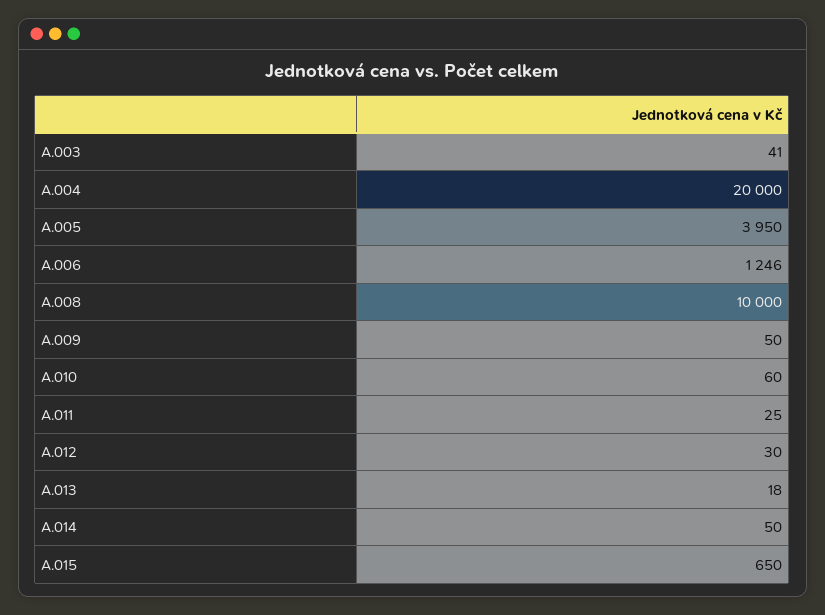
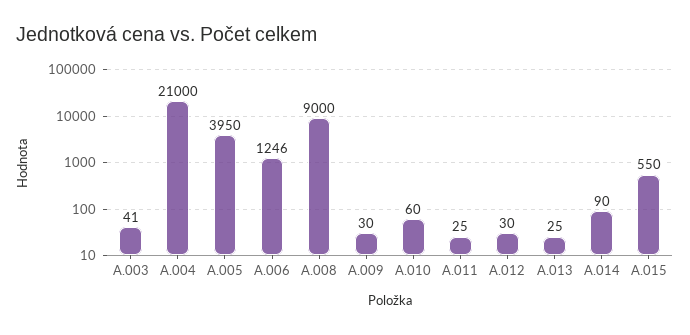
A.004: 20000 -> 21000
A.008: 10000 -> 9000
A.009: 50 -> 30
A.013: 18 -> 25
A.014: 50 -> 90
A.015: 650 -> 550

